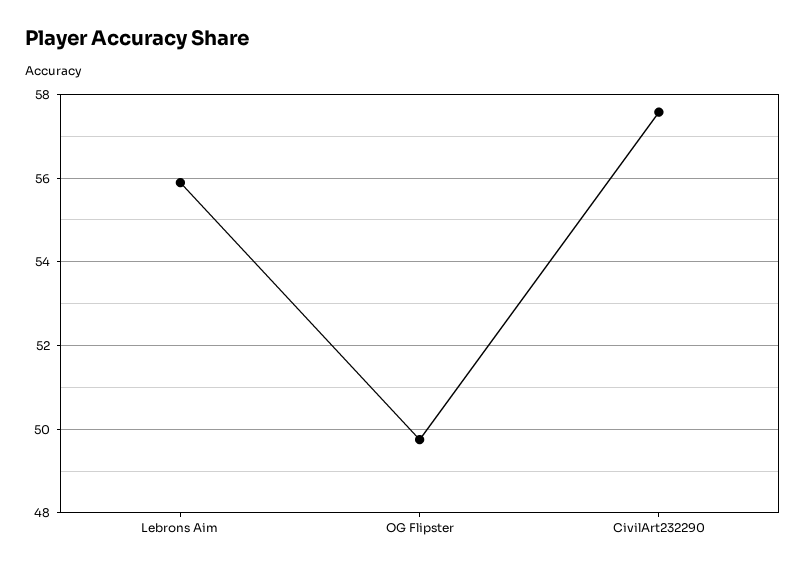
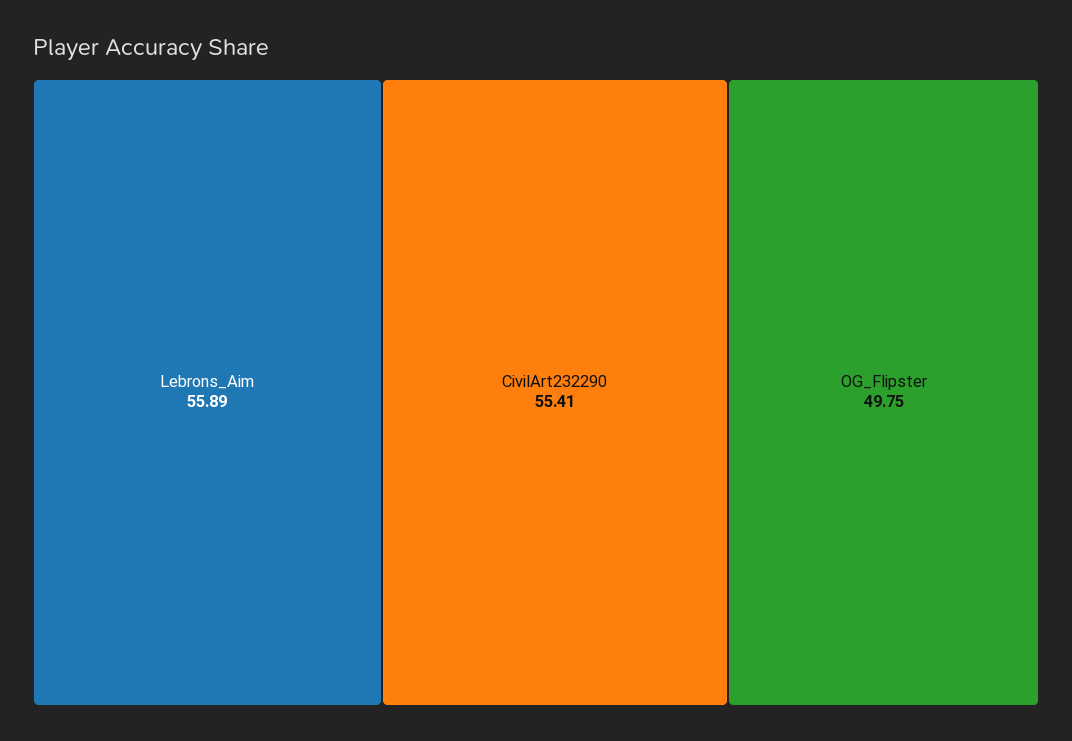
CivilArt232290: 57.6 -> 55.41

